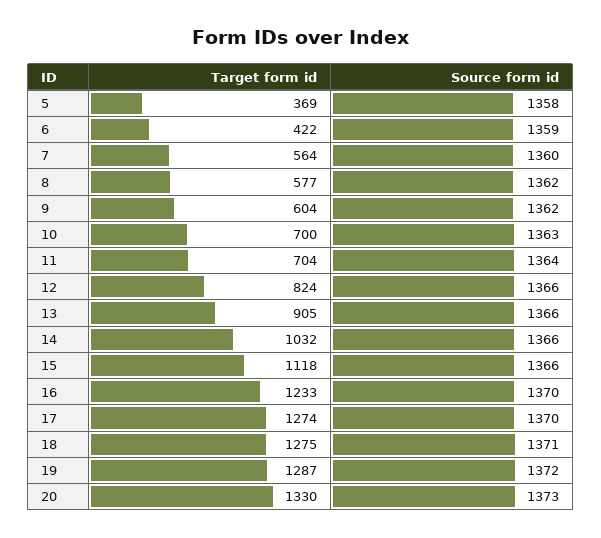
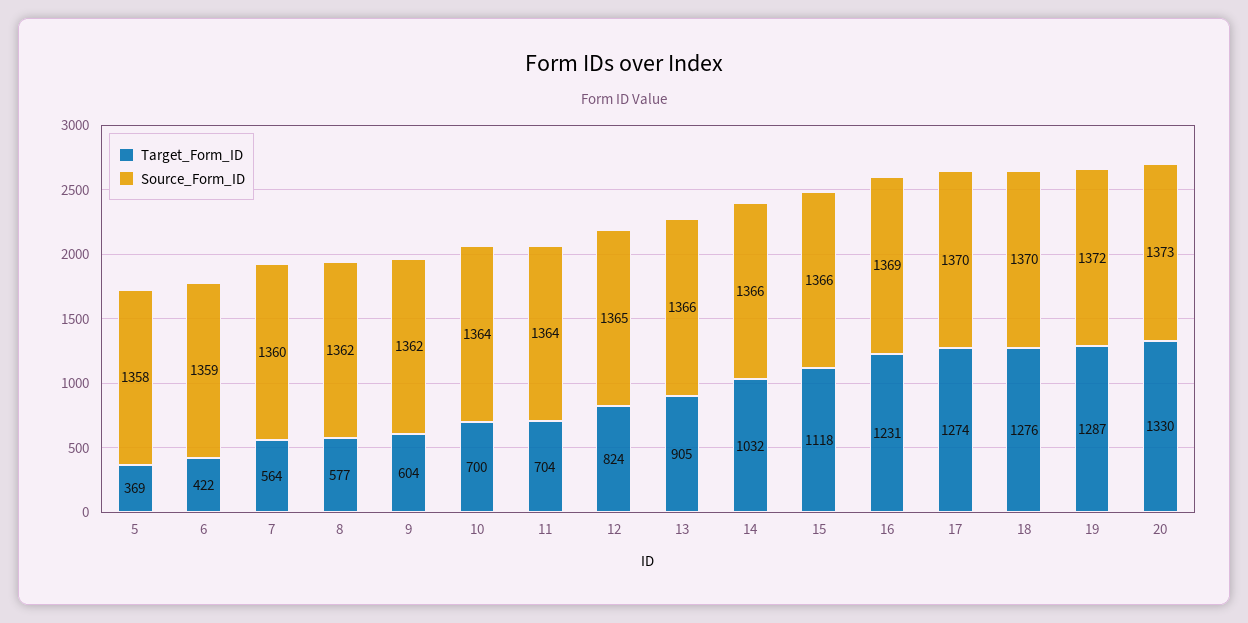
Source form id, 10: 1363 -> 1364
Source form id, 12: 1366 -> 1365
Target form id, 16: 1233 -> 1231
Source form id, 16: 1370 -> 1369
Target form id, 18: 1275 -> 1276
Source form id, 18: 1371 -> 1370

